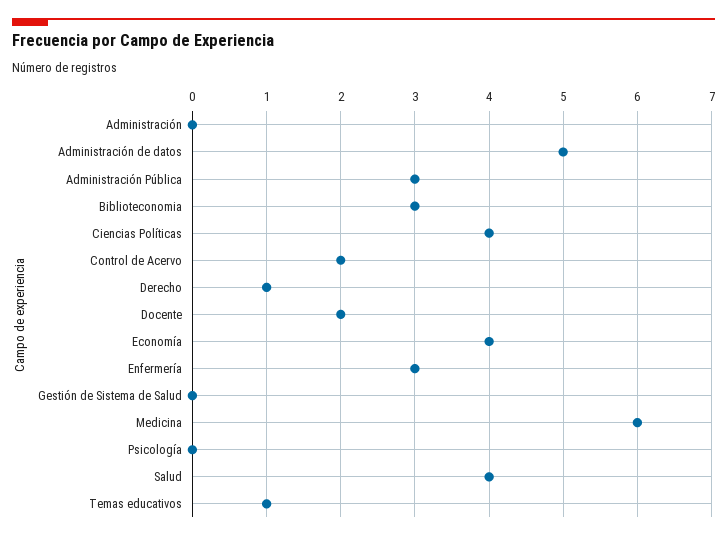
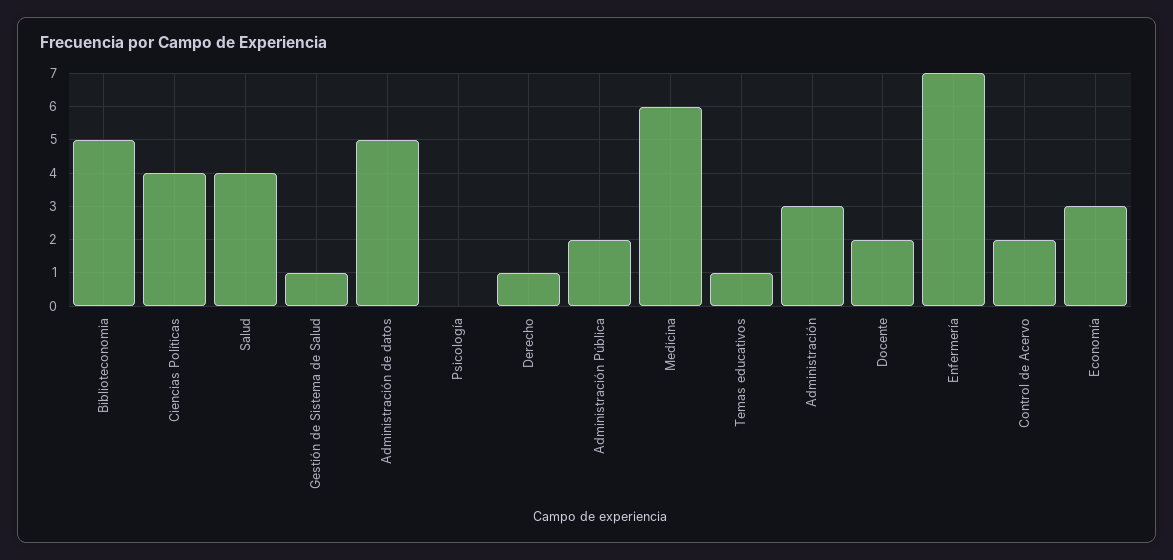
Administración: 0 -> 3
Administración Pública: 3 -> 2
Biblioteconomia: 3 -> 5
Economía: 4 -> 3
Enfermería: 3 -> 7
Gestión de Sistema de Salud: 0 -> 1

